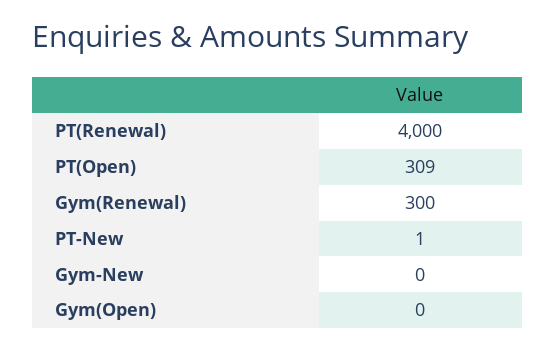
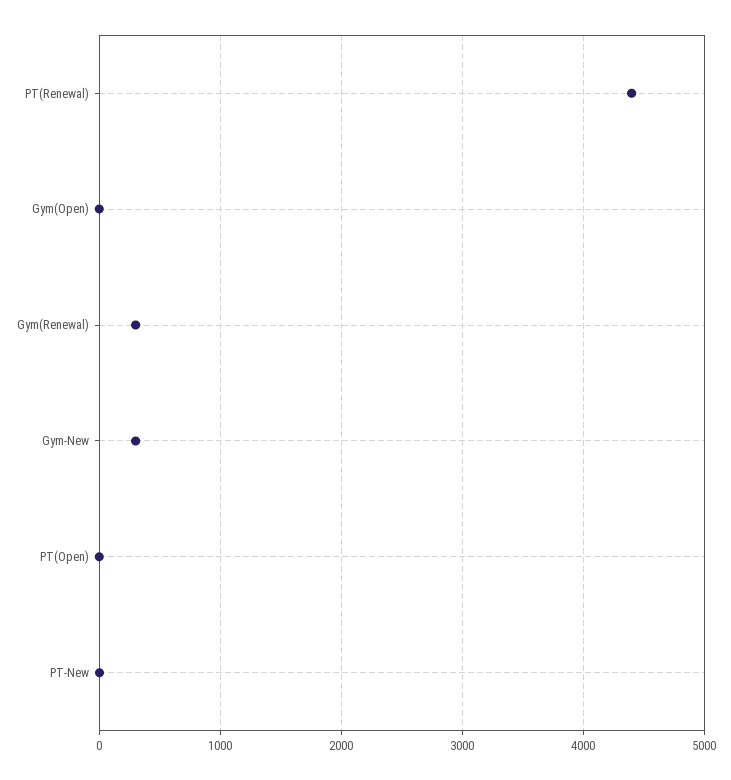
PT(Renewal): 4000 -> 4400
PT(Open): 309 -> 0
Gym-New: 0 -> 300

